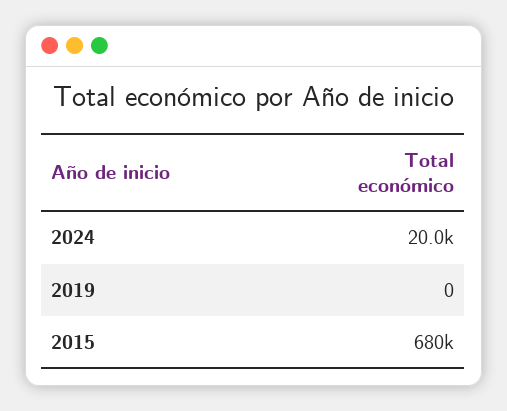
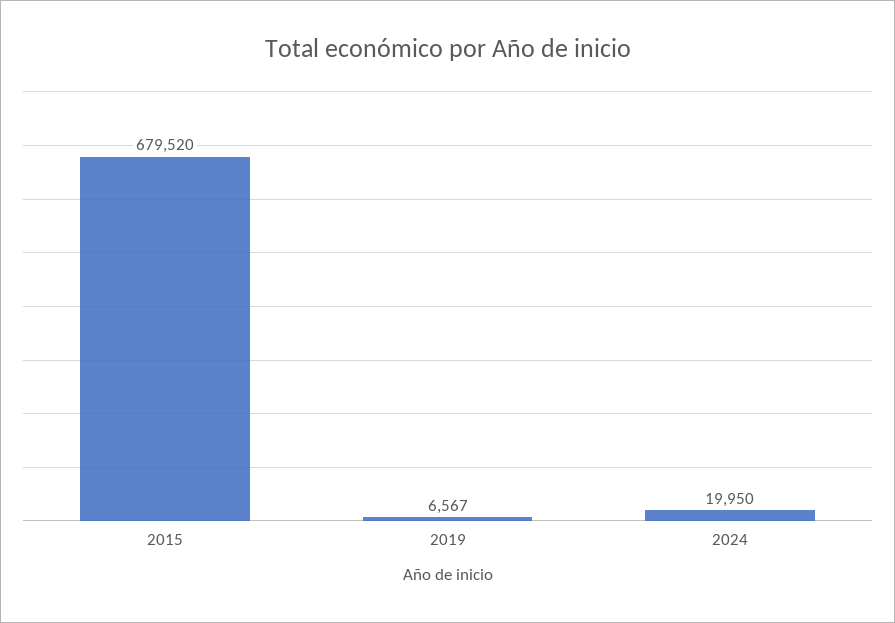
2019: 0 -> 6567

